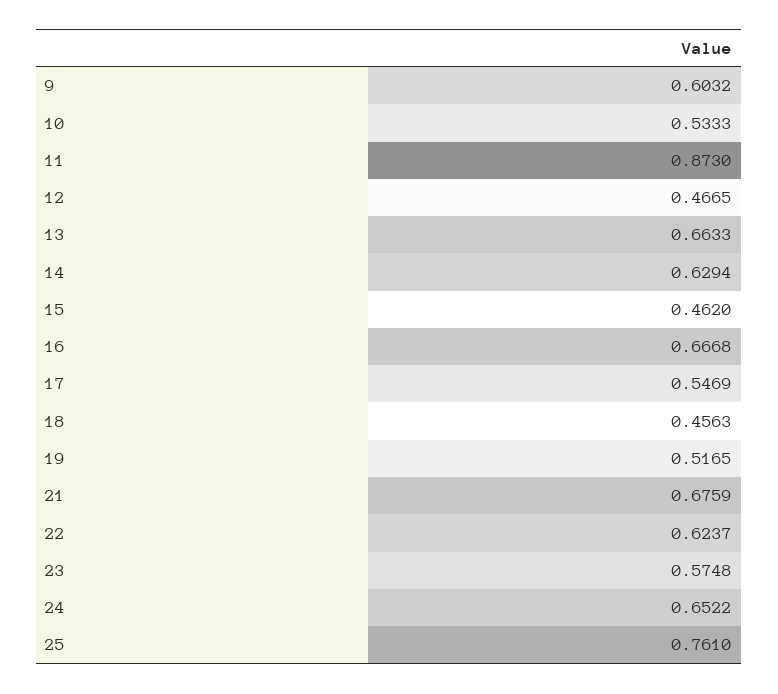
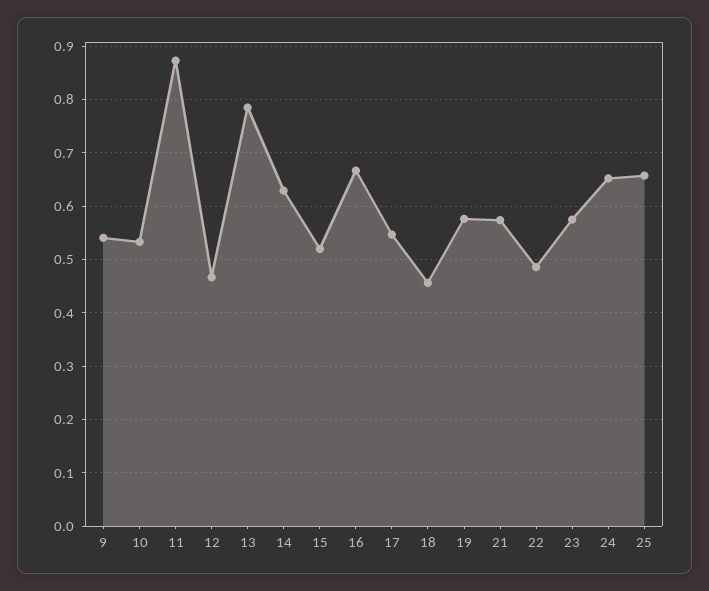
9: 0.6032 -> 0.54
13: 0.6633 -> 0.78
15: 0.462 -> 0.52
19: 0.5165 -> 0.58
21: 0.6759 -> 0.58
22: 0.6237 -> 0.48
25: 0.761 -> 0.66

